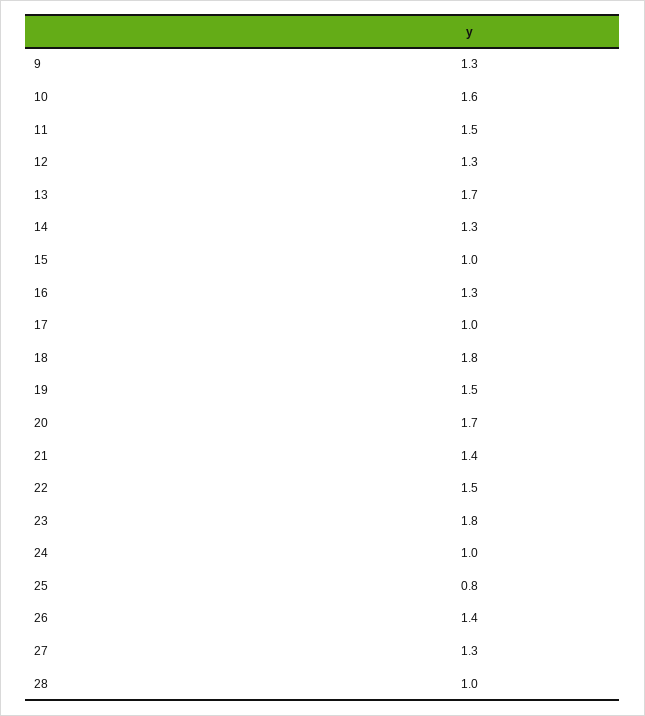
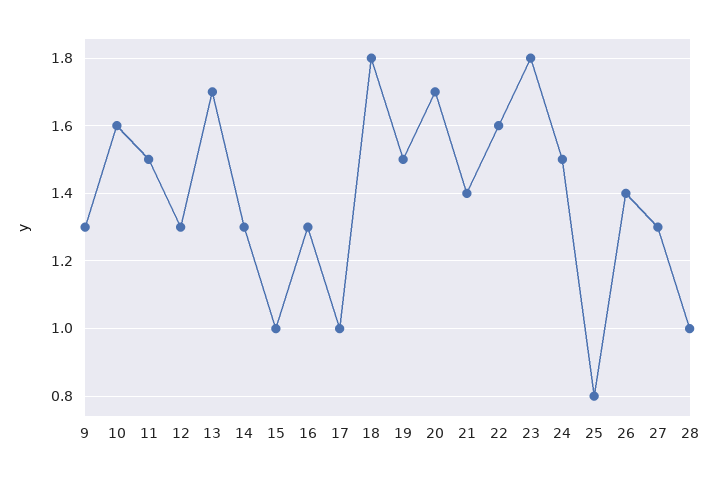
22: 1.5 -> 1.6
24: 1 -> 1.5

